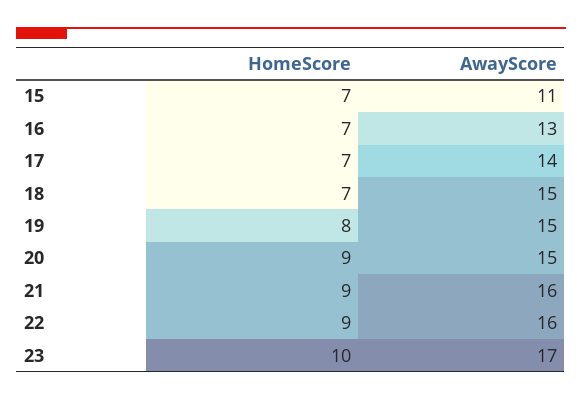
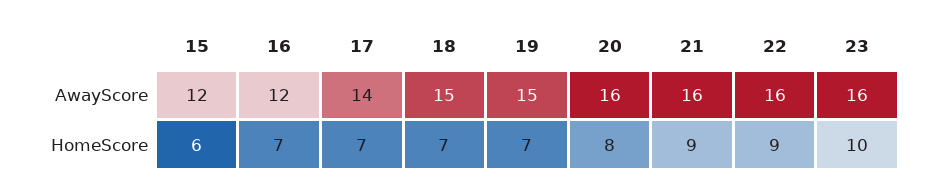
HomeScore, 15: 7 -> 6
AwayScore, 15: 11 -> 12
AwayScore, 16: 13 -> 12
HomeScore, 19: 8 -> 7
HomeScore, 20: 9 -> 8
AwayScore, 20: 15 -> 16
AwayScore, 23: 17 -> 16

